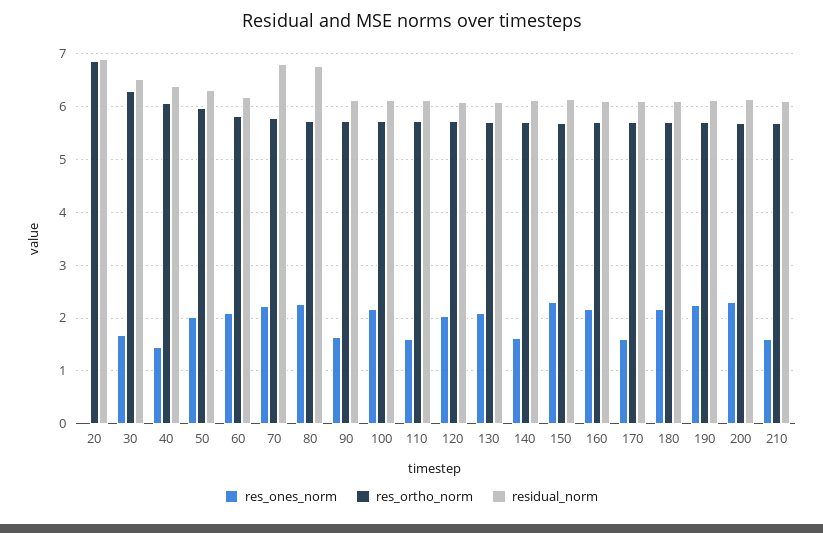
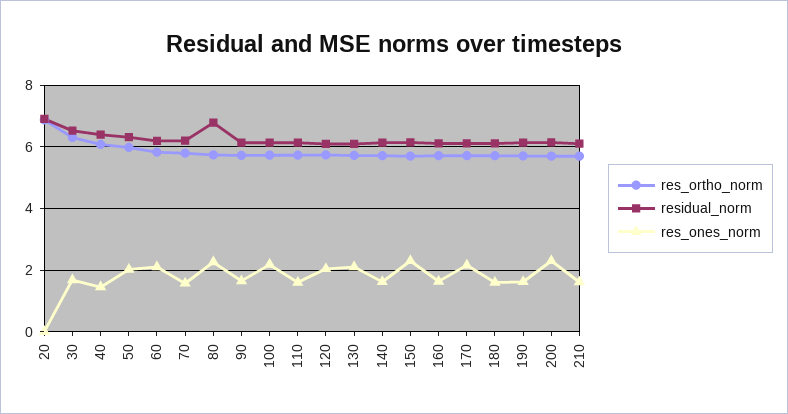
res_ones_norm, 70: 2.2 -> 1.6
residual_norm, 70: 6.8 -> 6.2
res_ones_norm, 160: 2.2 -> 1.6
res_ones_norm, 170: 1.6 -> 2.2
res_ones_norm, 180: 2.2 -> 1.6
res_ones_norm, 190: 2.2 -> 1.6

